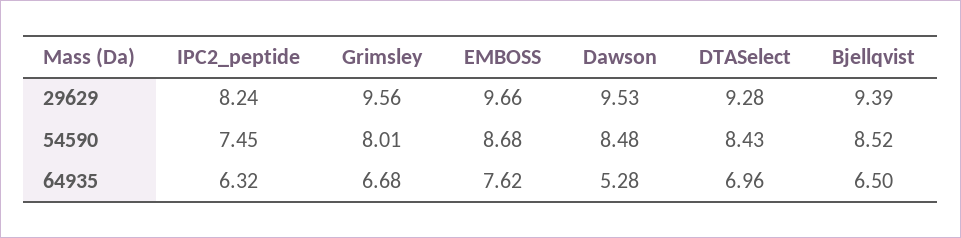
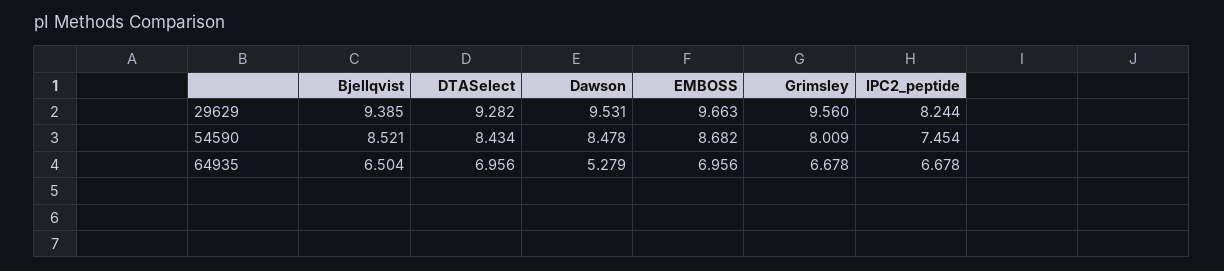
IPC2_peptide, 64935: 6.32 -> 6.678
EMBOSS, 64935: 7.62 -> 6.956

